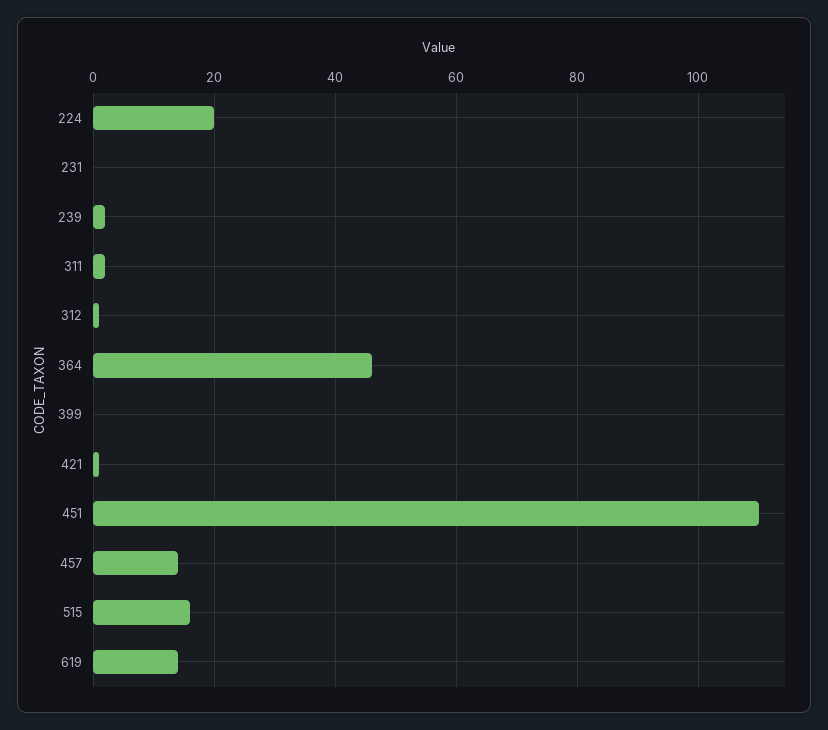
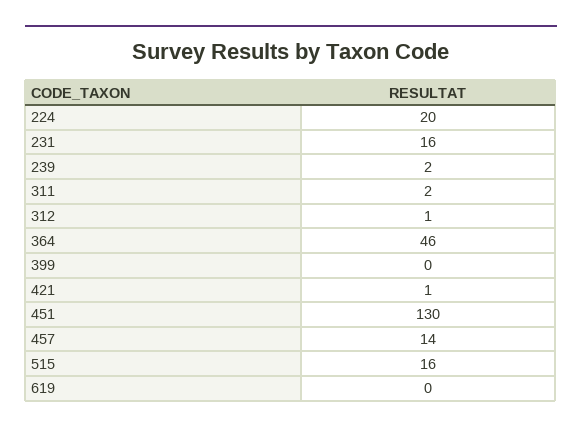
231: 0 -> 16
451: 110 -> 130
619: 15 -> 0

